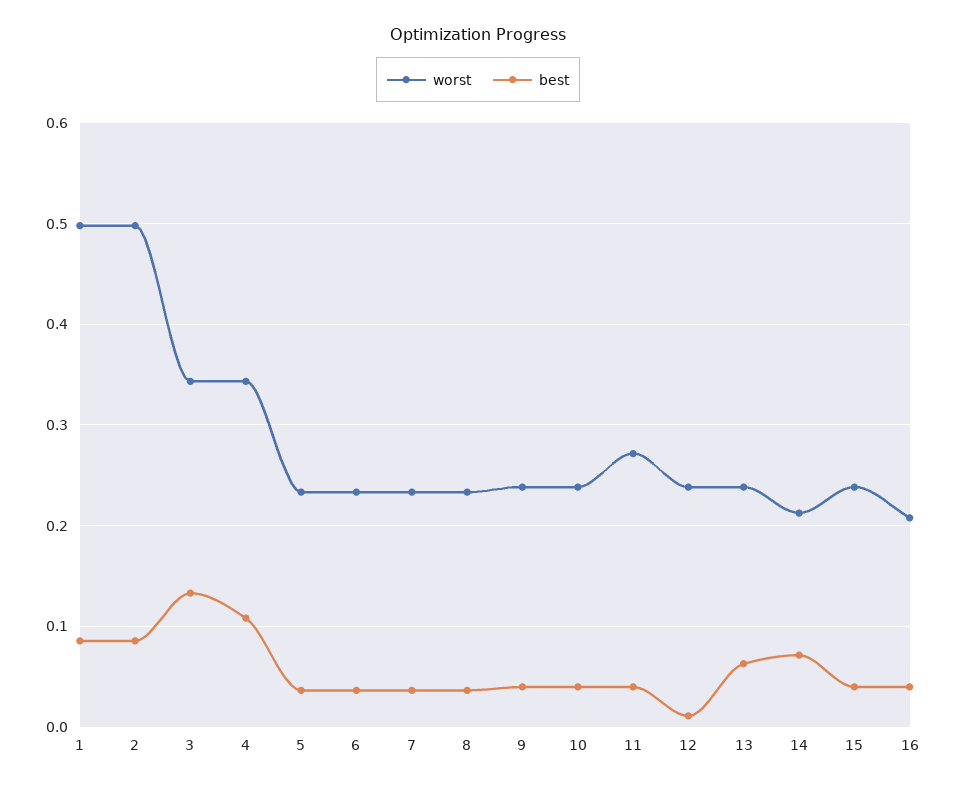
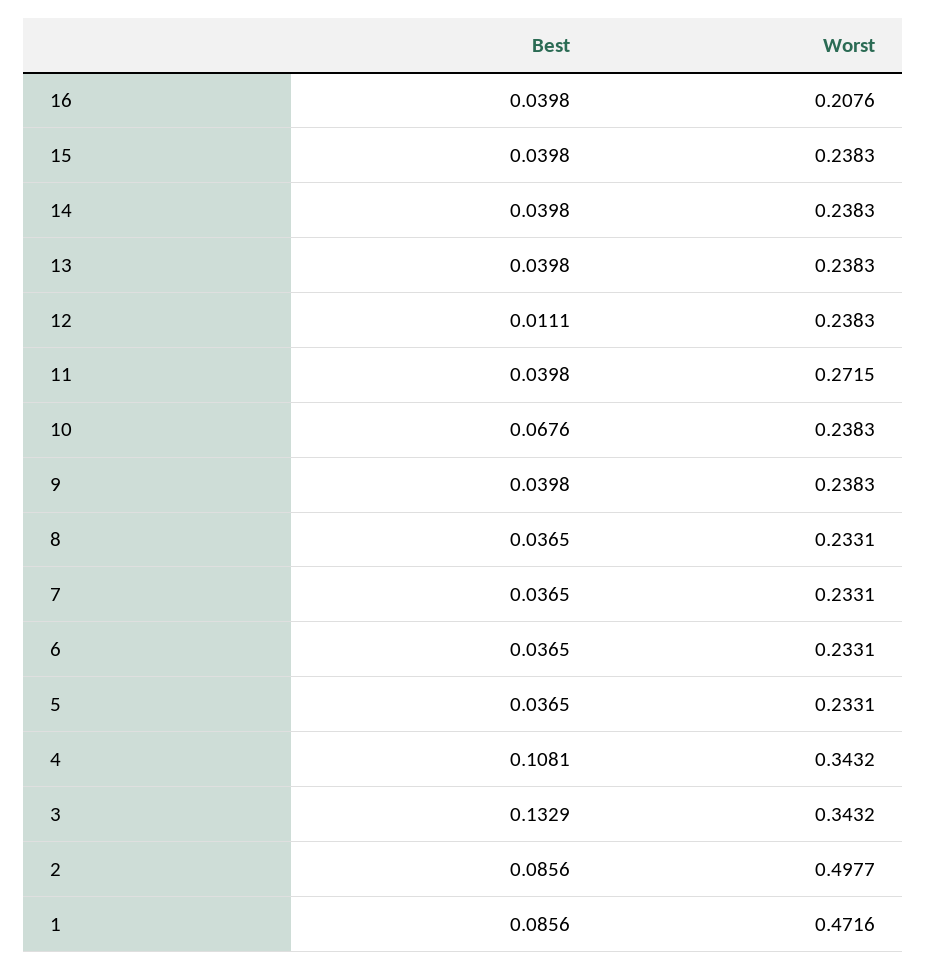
worst, 1: 0.5 -> 0.4716
best, 10: 0.04 -> 0.0676
best, 13: 0.06 -> 0.0398
worst, 14: 0.21 -> 0.2383
best, 14: 0.07 -> 0.0398

